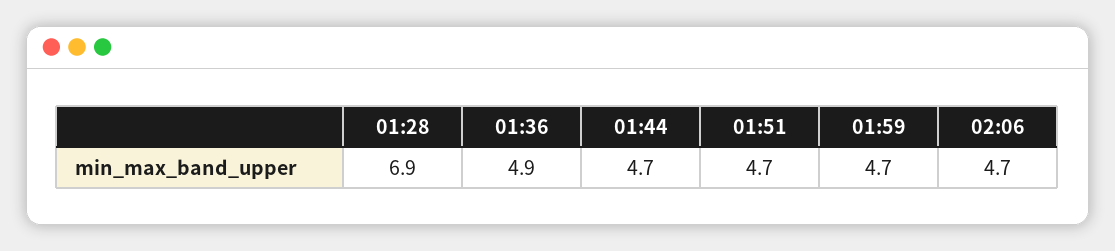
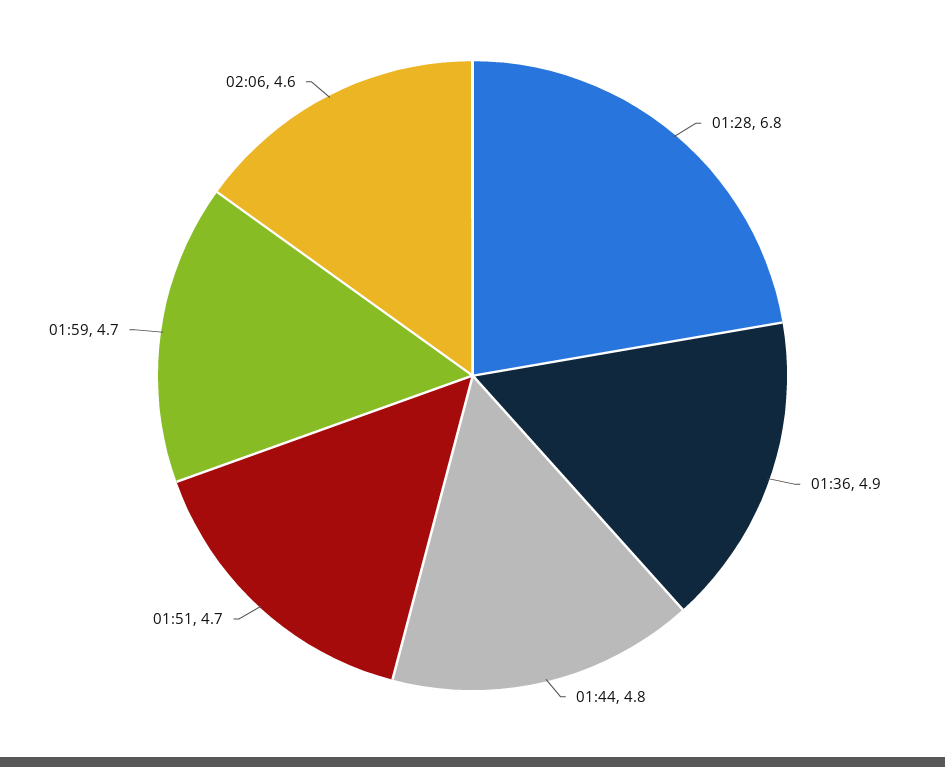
01:28: 6.9 -> 6.8
01:44: 4.7 -> 4.8
02:06: 4.7 -> 4.6

